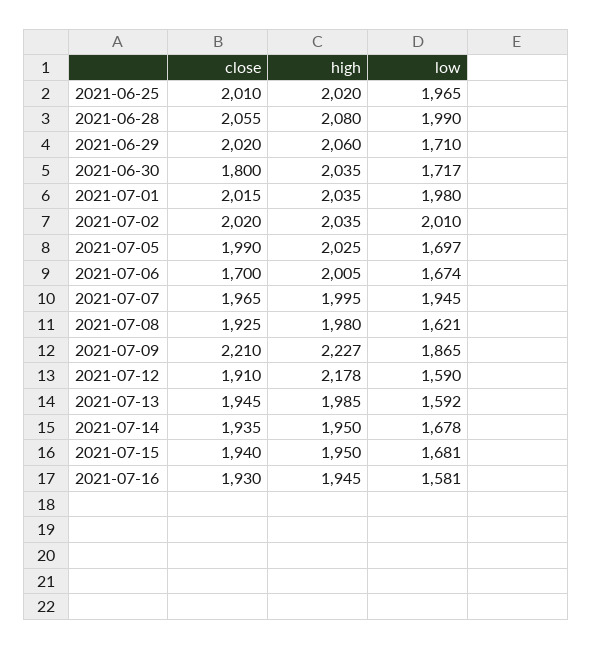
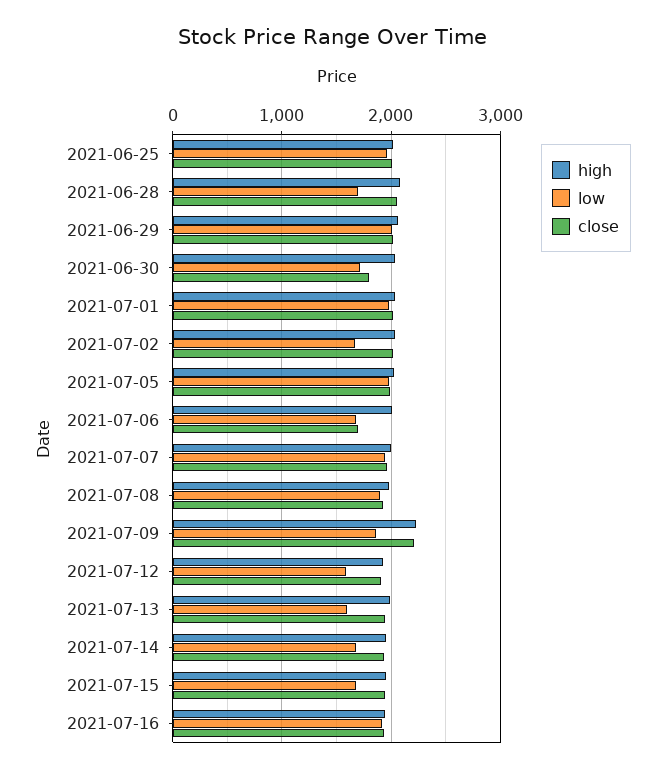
low, 2021-06-28: 1990 -> 1700
low, 2021-06-29: 1710 -> 2000
low, 2021-07-02: 2010 -> 1700
low, 2021-07-05: 1697 -> 2000
low, 2021-07-08: 1621 -> 1900
high, 2021-07-12: 2178 -> 1900
low, 2021-07-16: 1581 -> 1900

